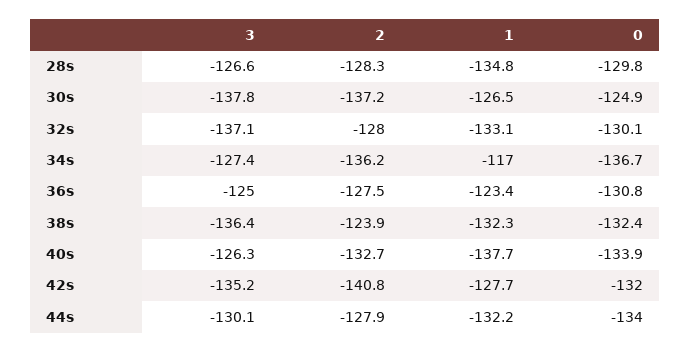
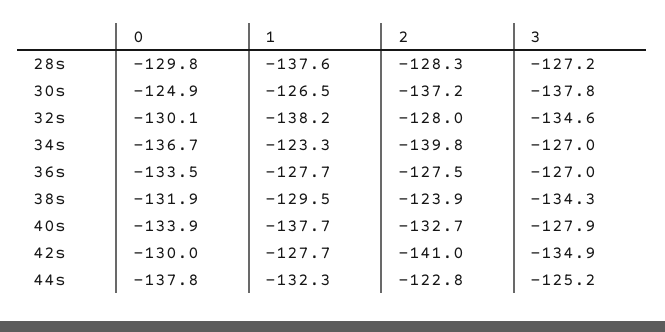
3, 28s: -126.6 -> -127.2
1, 28s: -134.8 -> -137.6
3, 32s: -137.1 -> -134.6
1, 32s: -133.1 -> -138.2
3, 34s: -127.4 -> -127
2, 34s: -136.2 -> -139.8
1, 34s: -117 -> -123.3
3, 36s: -125 -> -127
1, 36s: -123.4 -> -127.7
0, 36s: -130.8 -> -133.5
3, 38s: -136.4 -> -134.3
1, 38s: -132.3 -> -129.5
0, 38s: -132.4 -> -131.9
3, 40s: -126.3 -> -127.9
3, 42s: -135.2 -> -134.9
2, 42s: -140.8 -> -141
0, 42s: -132 -> -130
3, 44s: -130.1 -> -125.2
2, 44s: -127.9 -> -122.8
1, 44s: -132.2 -> -132.3
0, 44s: -134 -> -137.8

